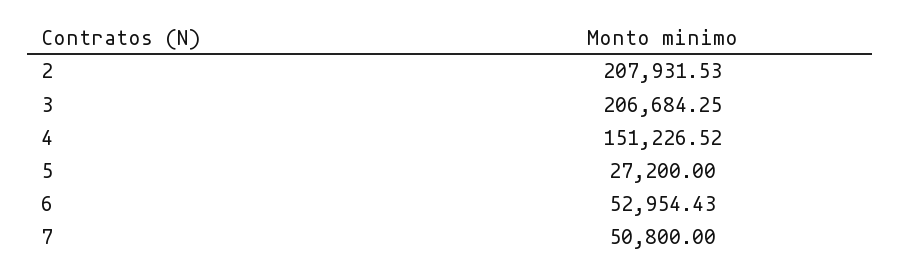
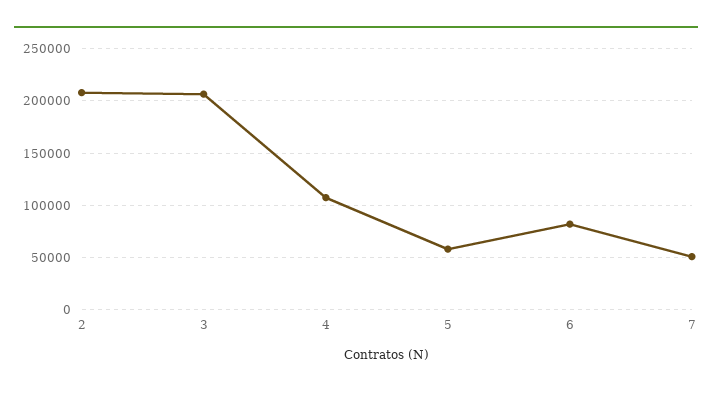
4: 151226.52 -> 110000
5: 27200 -> 60000
6: 52954.43 -> 80000

